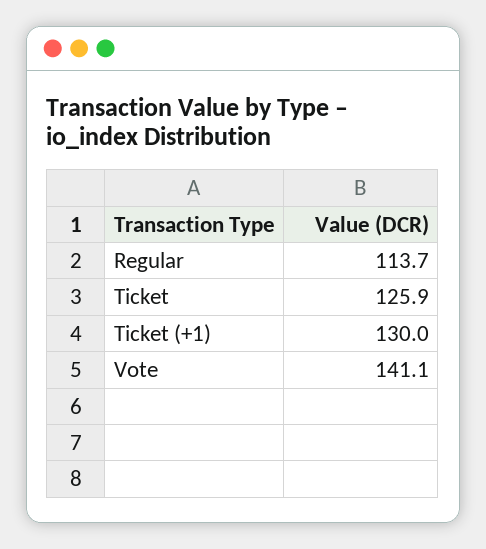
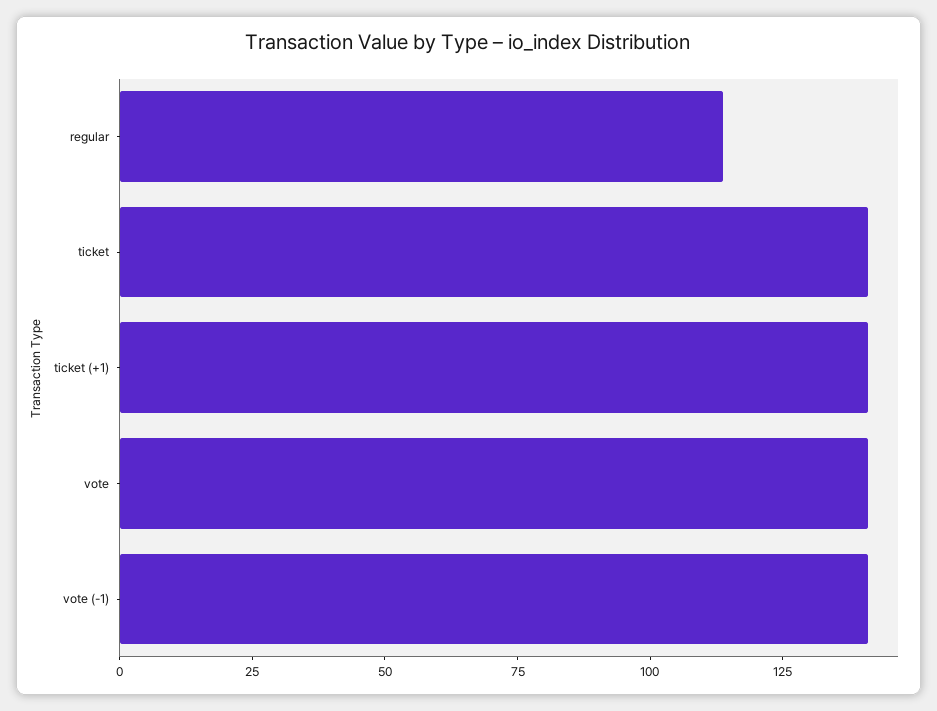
Ticket: 125.9 -> 140
Ticket (+1): 130 -> 140
vote (-1): none -> 140

